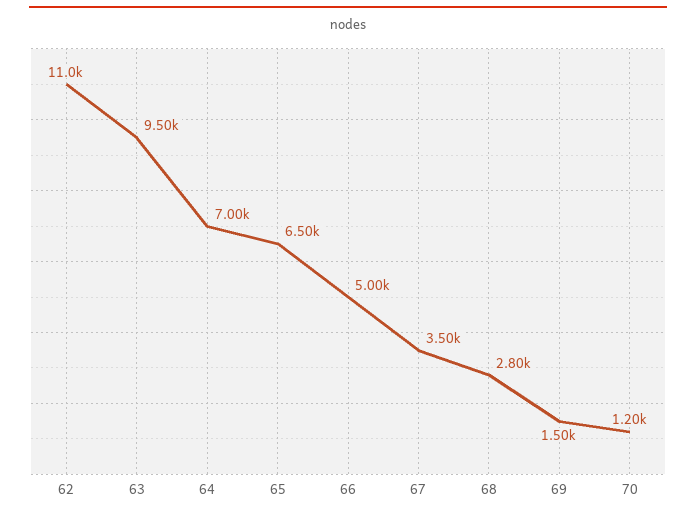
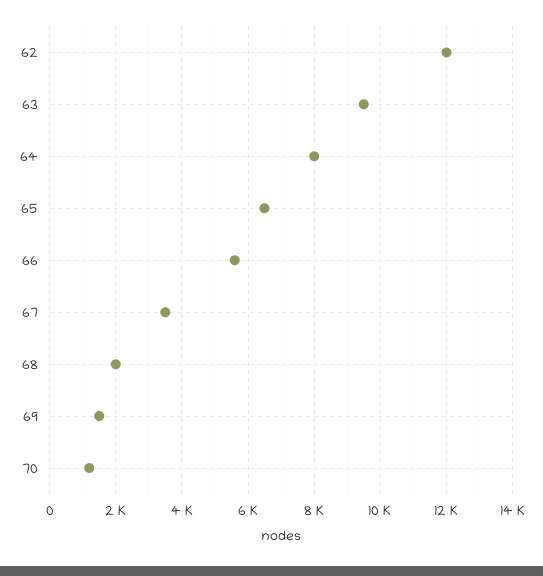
62: 11000 -> 12000
64: 7000 -> 8000
66: 5000 -> 5600
68: 2800 -> 2000

